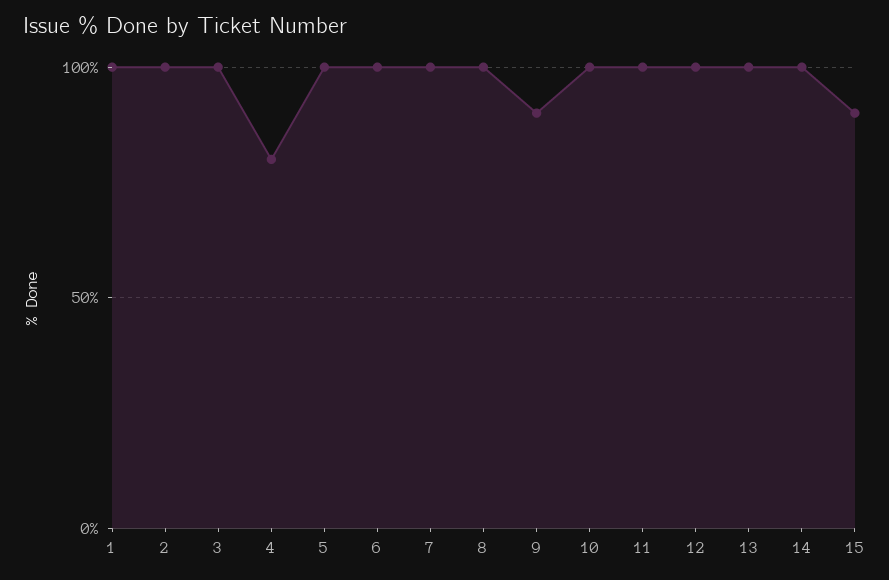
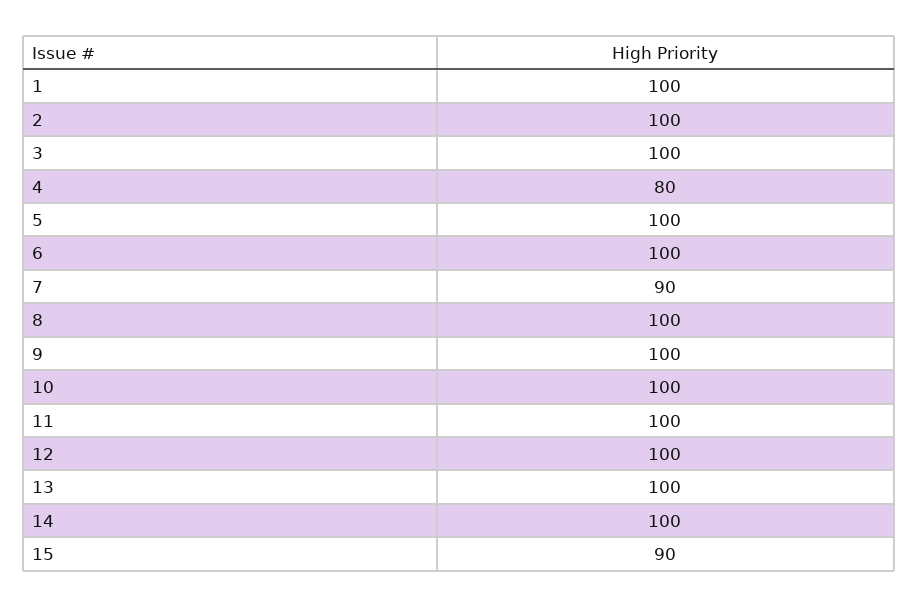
7: 100 -> 90
9: 90 -> 100

